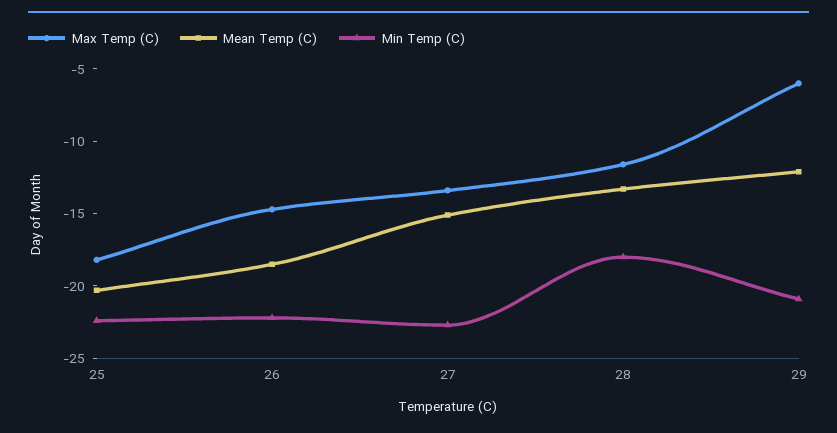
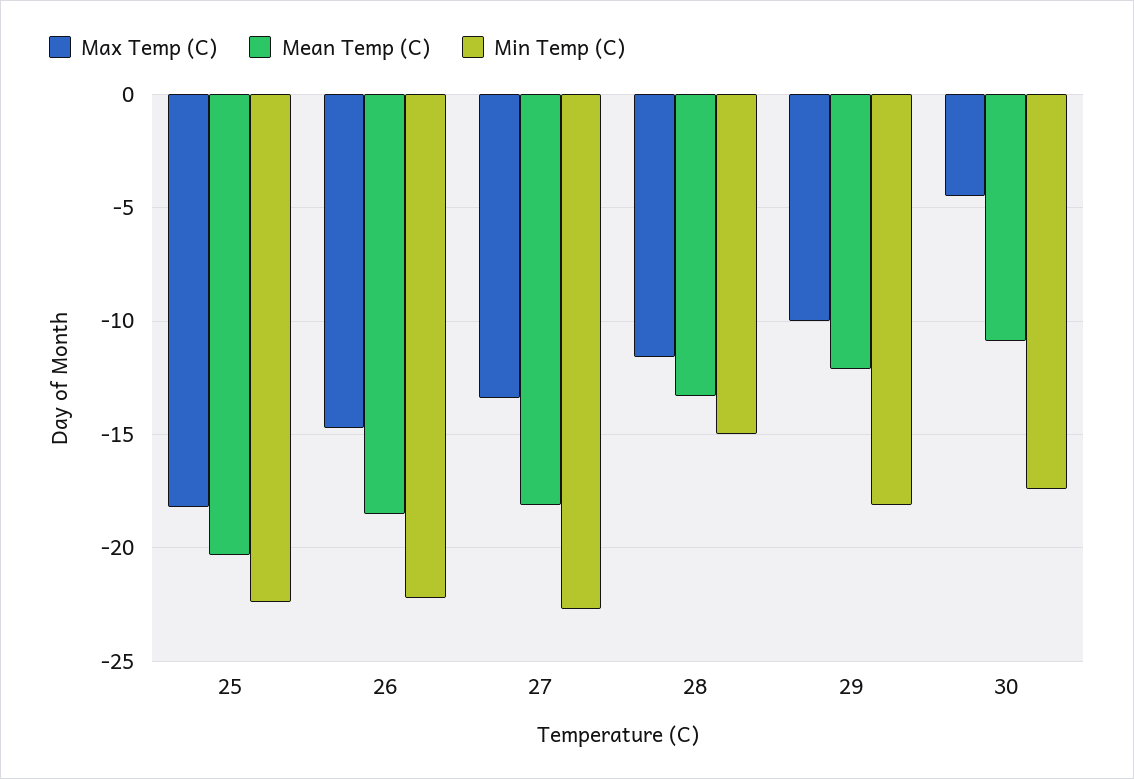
Mean Temp (C), 27: -15 -> -18
Min Temp (C), 28: -18 -> -15
Max Temp (C), 29: -6 -> -10
Min Temp (C), 29: -21 -> -18
Max Temp (C), 30: none -> -4.5
Mean Temp (C), 30: none -> -11
Min Temp (C), 30: none -> -17.5

